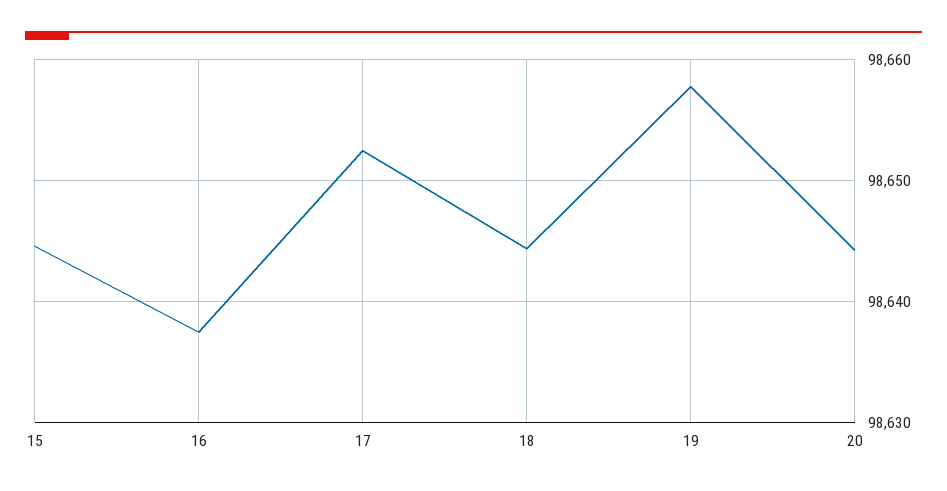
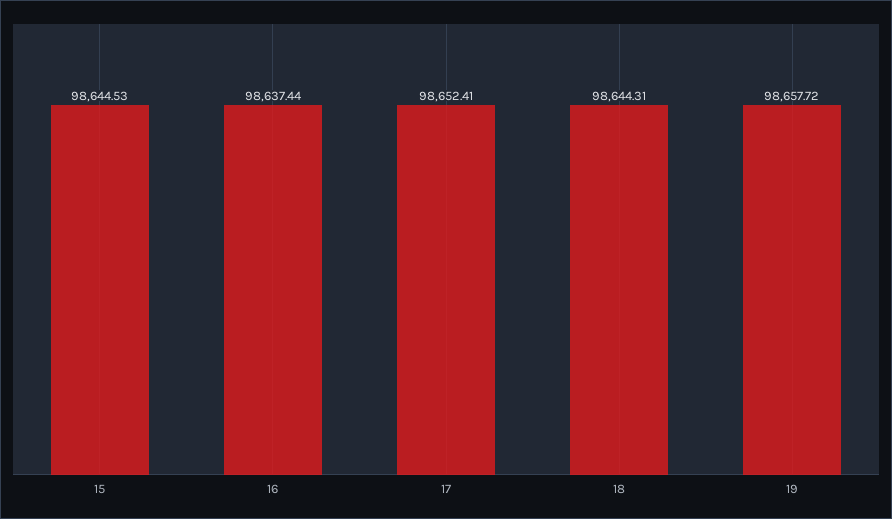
20: 98644 -> none

